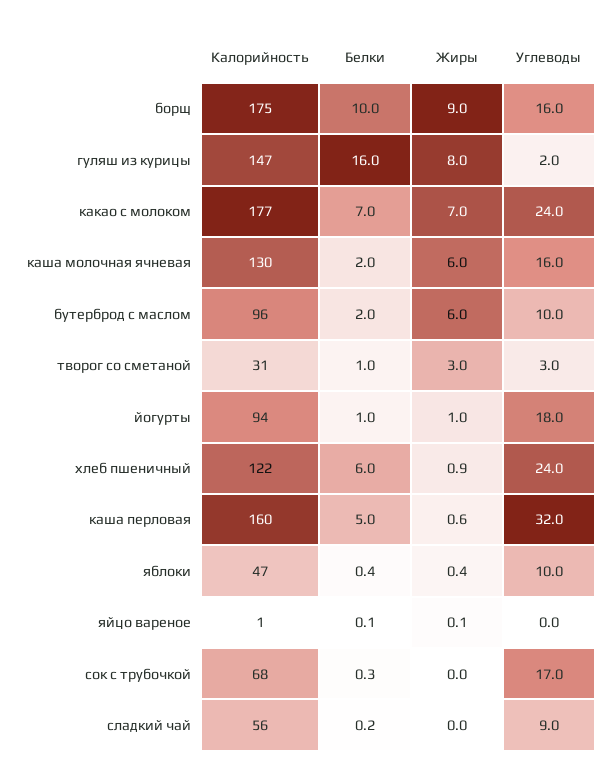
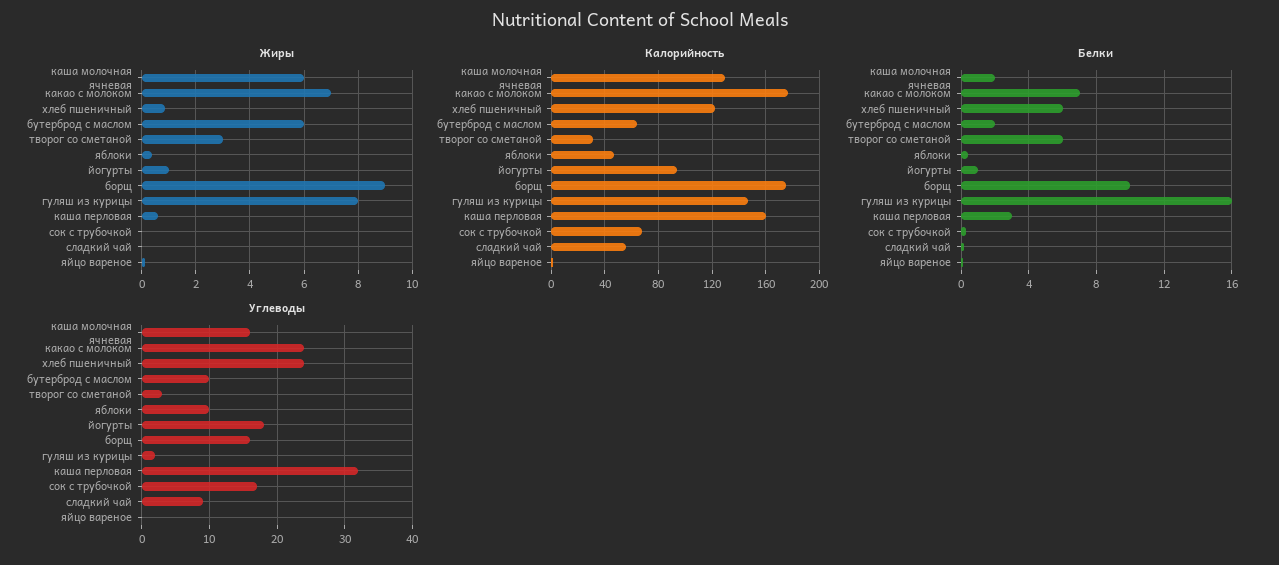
Калорийность, бутерброд с маслом: 96 -> 65
Белки, творог со сметаной: 1 -> 6
Белки, каша перловая: 5 -> 3

